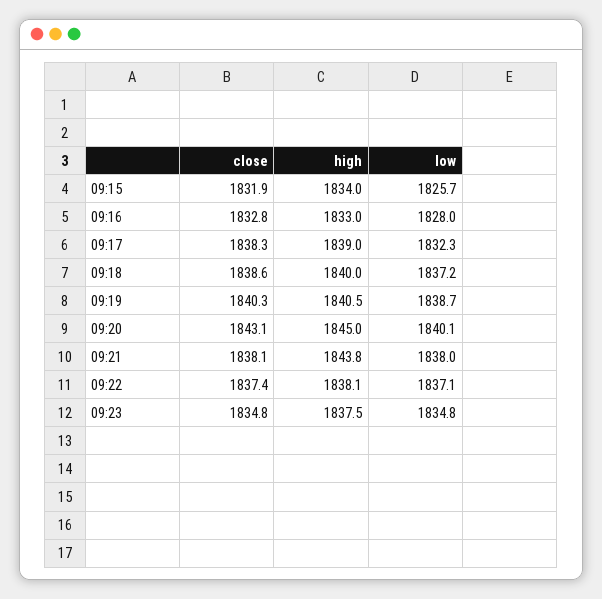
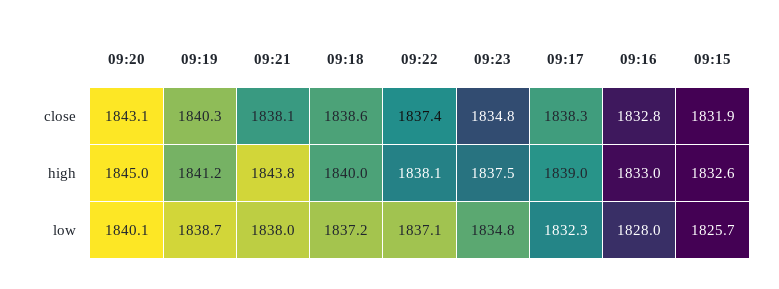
high, 09:15: 1834 -> 1832.6
high, 09:19: 1840.5 -> 1841.2

